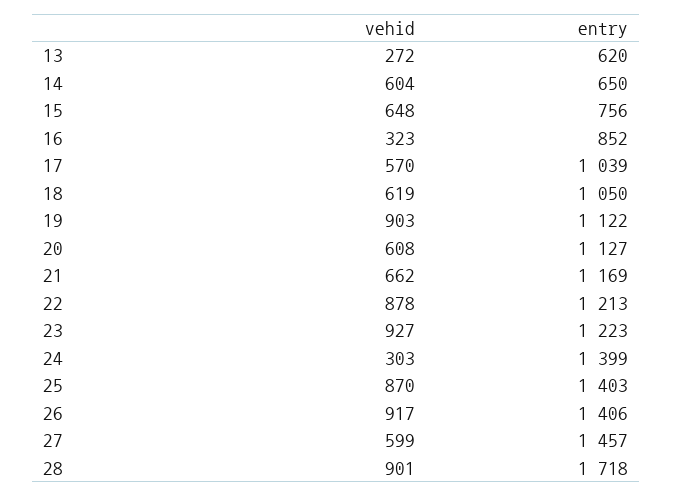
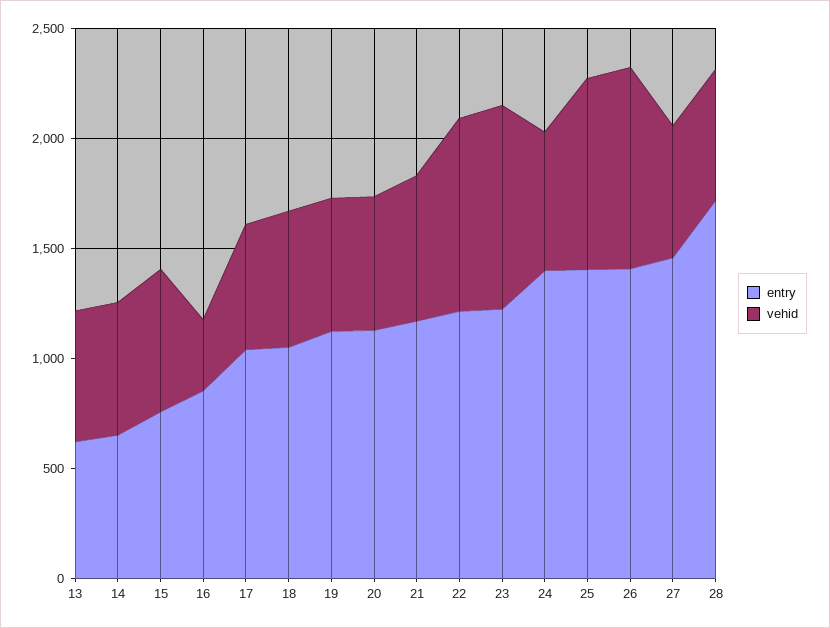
vehid, 13: 272 -> 600
vehid, 19: 903 -> 600
vehid, 24: 303 -> 600
vehid, 28: 901 -> 600

